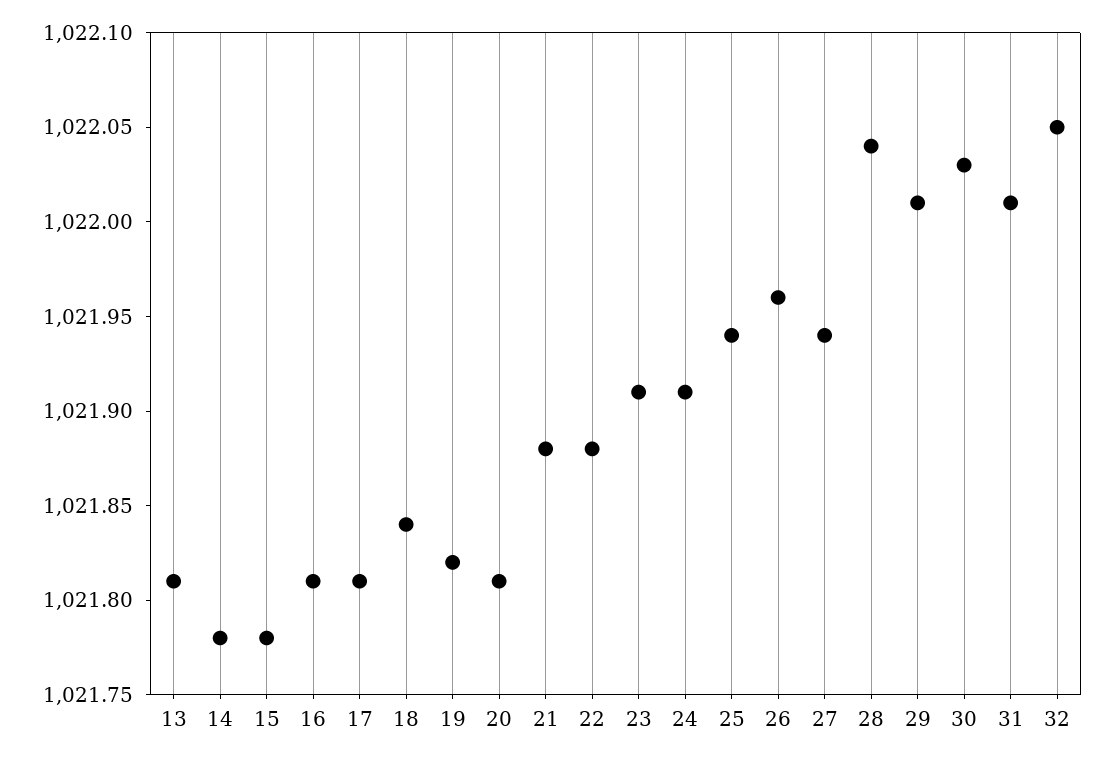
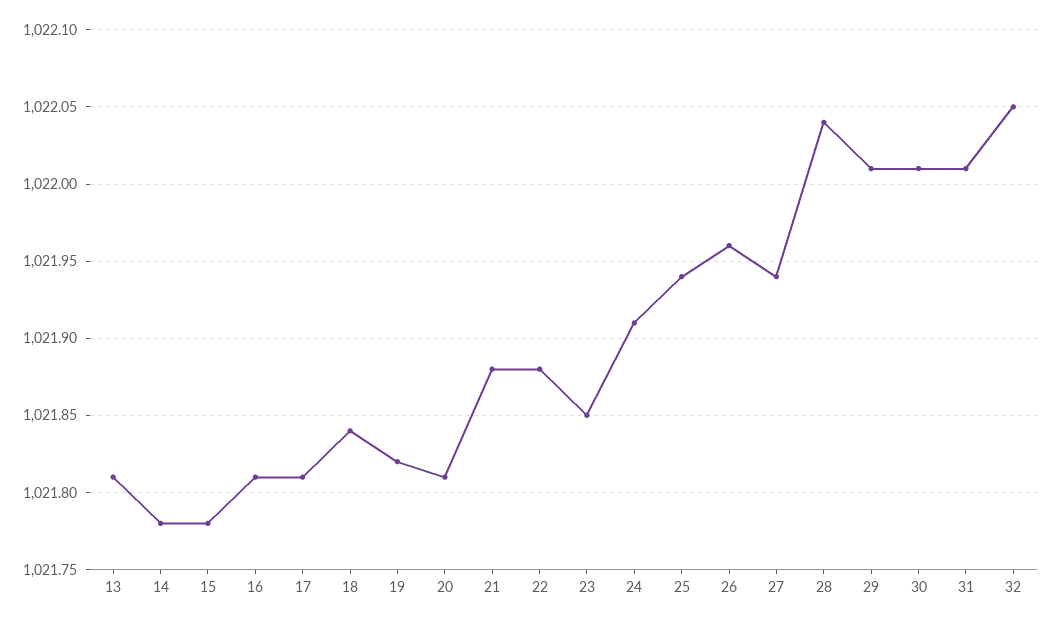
23: 1021.91 -> 1021.85
30: 1022.03 -> 1022.01

